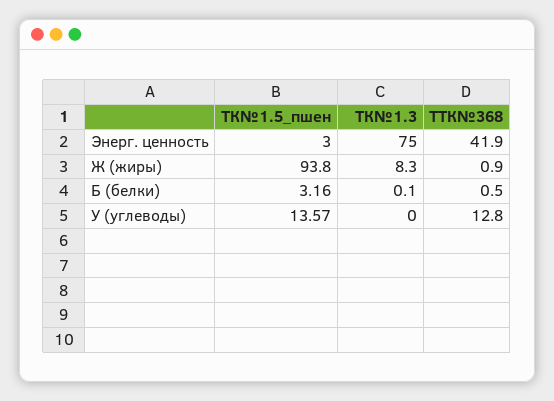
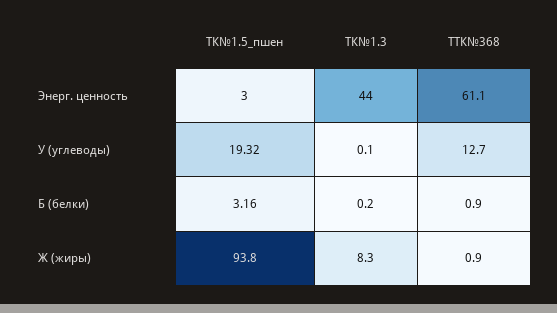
ТК№1.3, Энерг. ценность: 75 -> 44
ТТК№368, Энерг. ценность: 41.9 -> 61.1
ТК№1.3, Б (белки): 0.1 -> 0.2
ТТК№368, Б (белки): 0.5 -> 0.9
ТК№1.5_пшен, У (углеводы): 13.57 -> 19.32
ТК№1.3, У (углеводы): 0 -> 0.1
ТТК№368, У (углеводы): 12.8 -> 12.7

